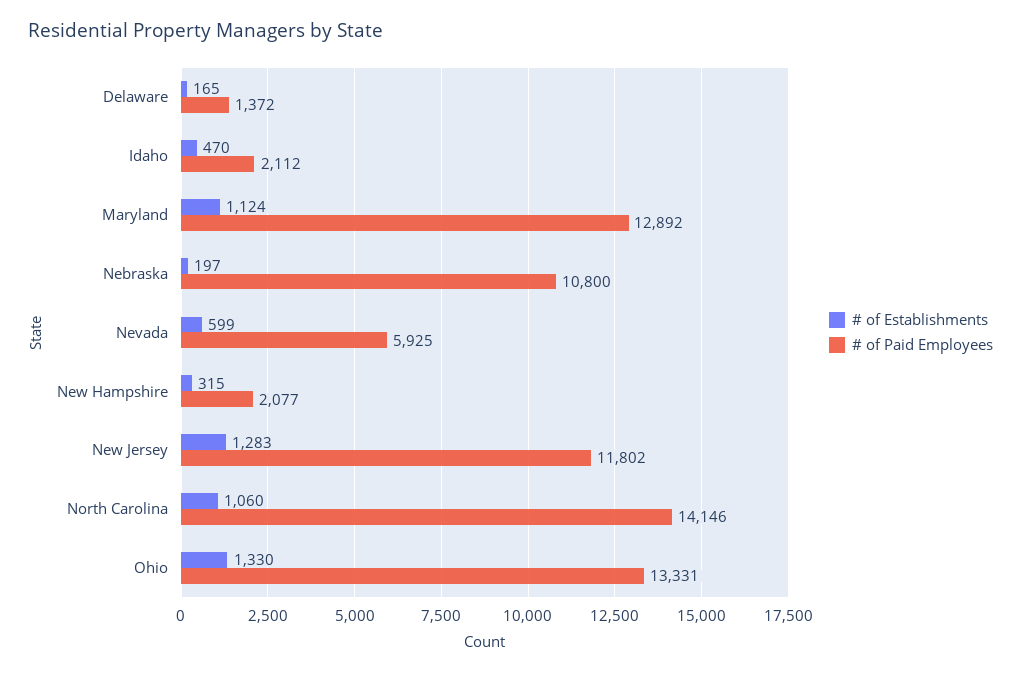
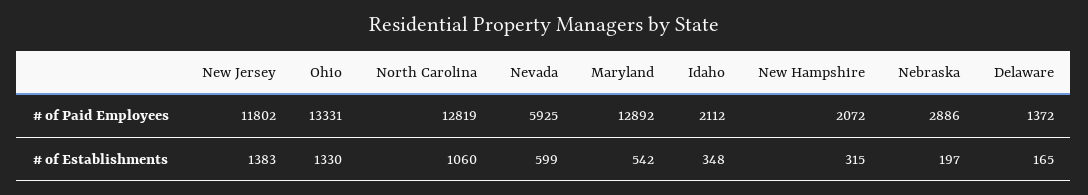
# of Establishments, Idaho: 470 -> 348
# of Establishments, Maryland: 1124 -> 542
# of Paid Employees, Nebraska: 10800 -> 2886
# of Paid Employees, New Hampshire: 2077 -> 2072
# of Establishments, New Jersey: 1283 -> 1383
# of Paid Employees, North Carolina: 14146 -> 12819

